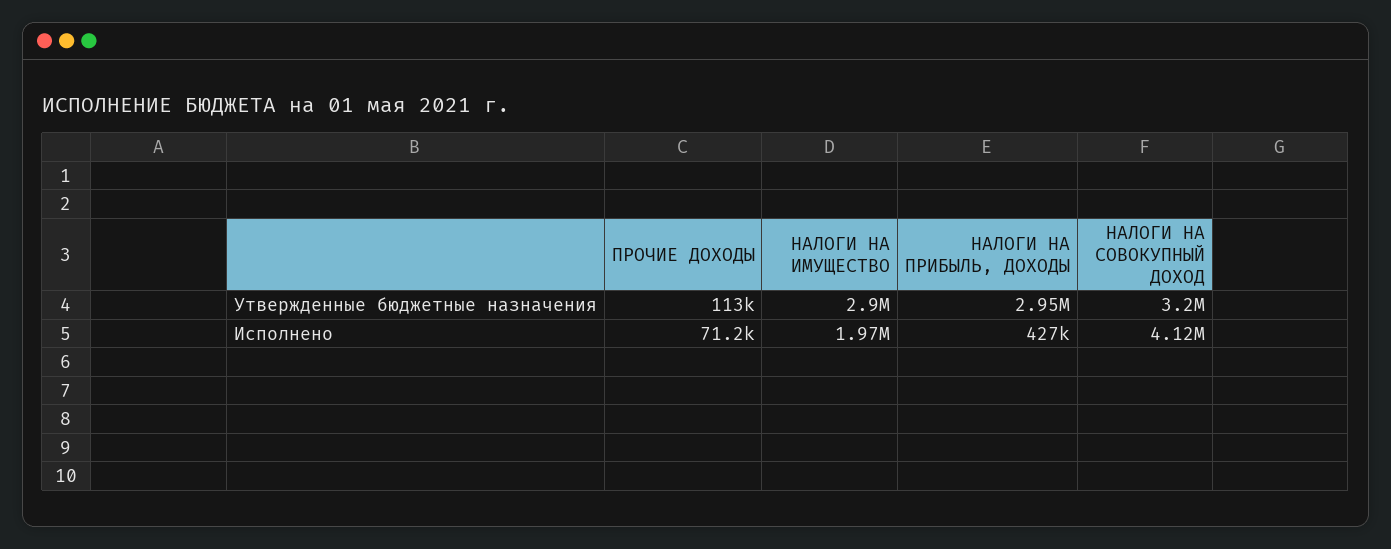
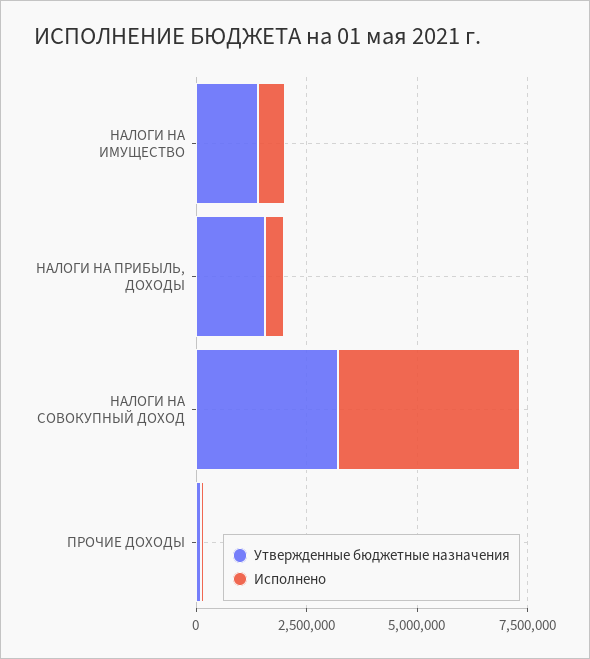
Утвержденные бюджетные назначения, НАЛОГИ НА ИМУЩЕСТВО: 2900000 -> 1500000
Утвержденные бюджетные назначения, НАЛОГИ НА ПРИБЫЛЬ, ДОХОДЫ: 2950000 -> 1500000
Исполнено, НАЛОГИ НА ИМУЩЕСТВО: 1970000 -> 500000

